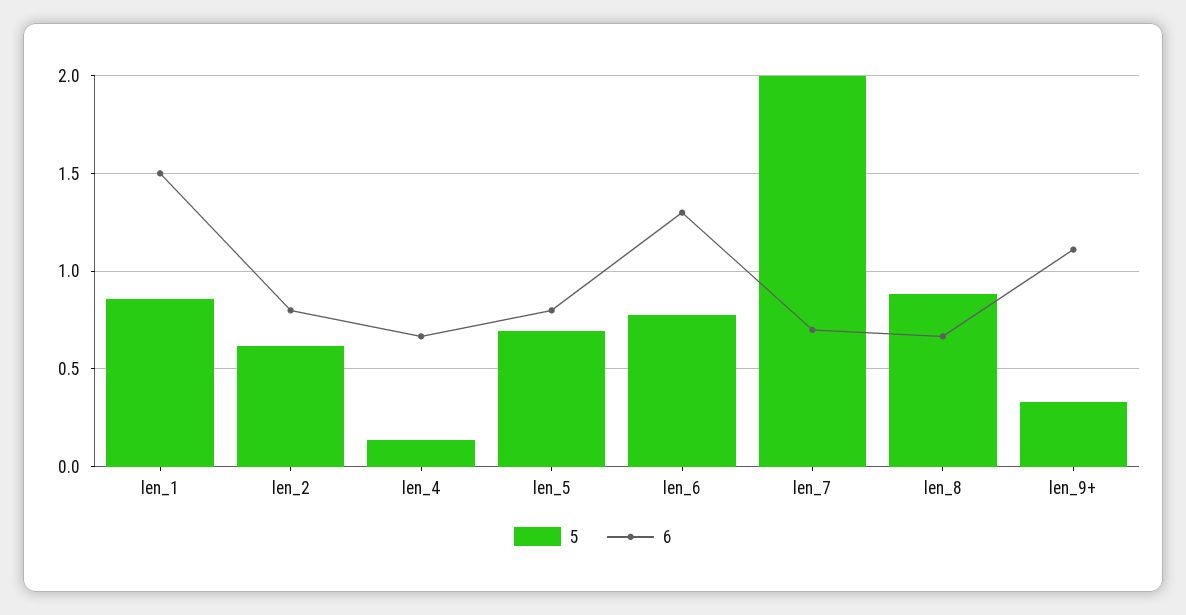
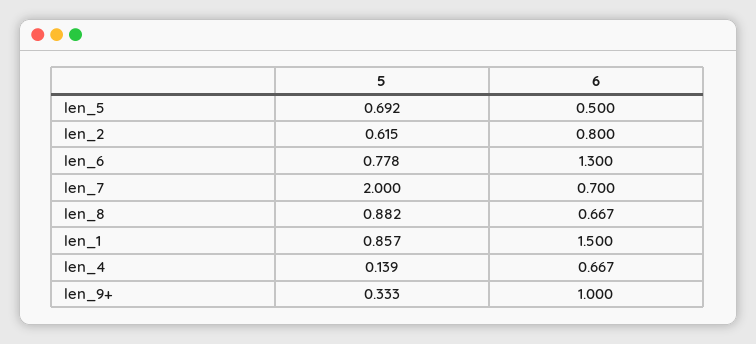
6, len_5: 0.8 -> 0.5
6, len_9+: 1.1 -> 1

